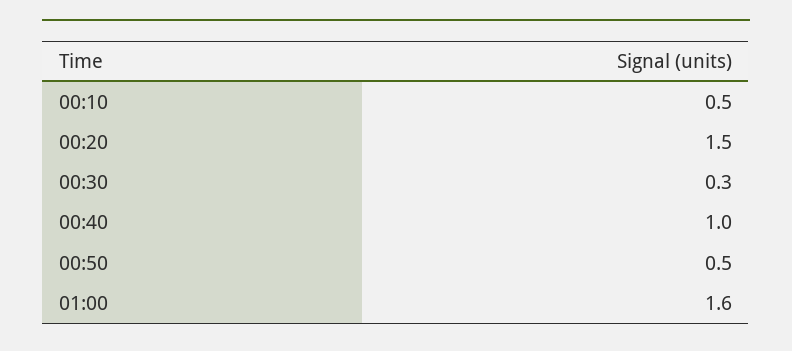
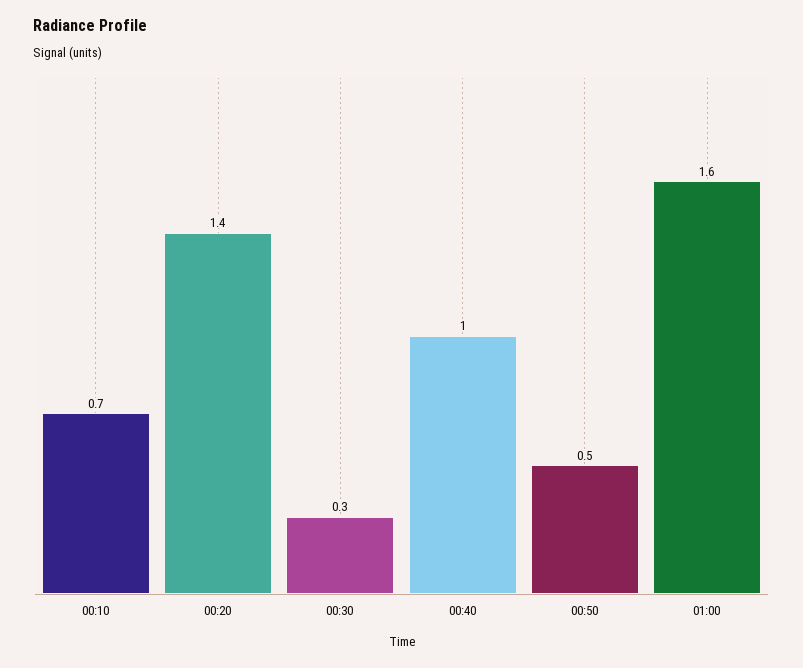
00:10: 0.5 -> 0.7
00:20: 1.5 -> 1.4

